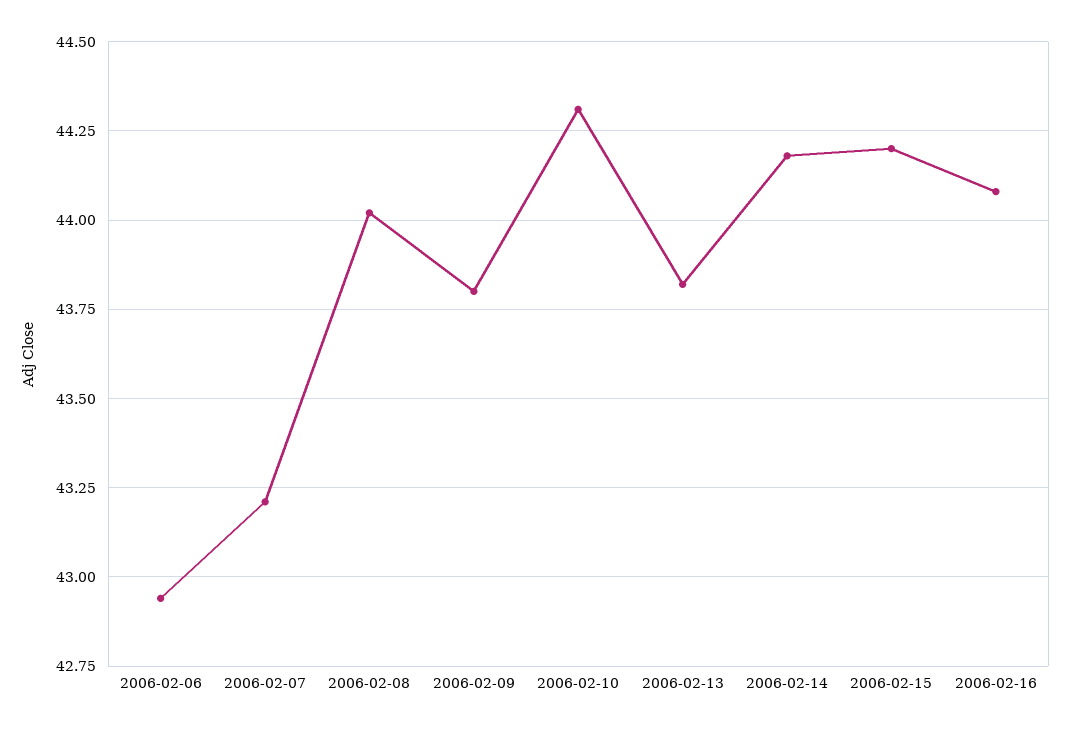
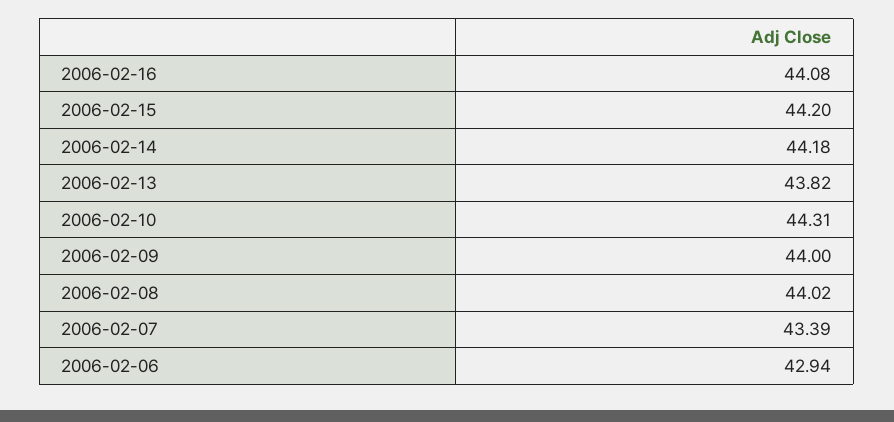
2006-02-07: 43.2 -> 43.39
2006-02-09: 43.8 -> 44

